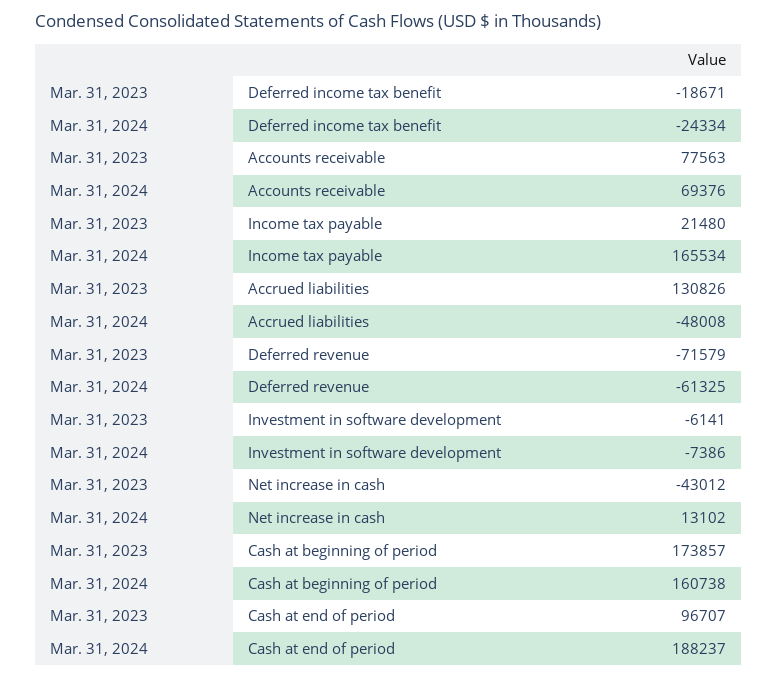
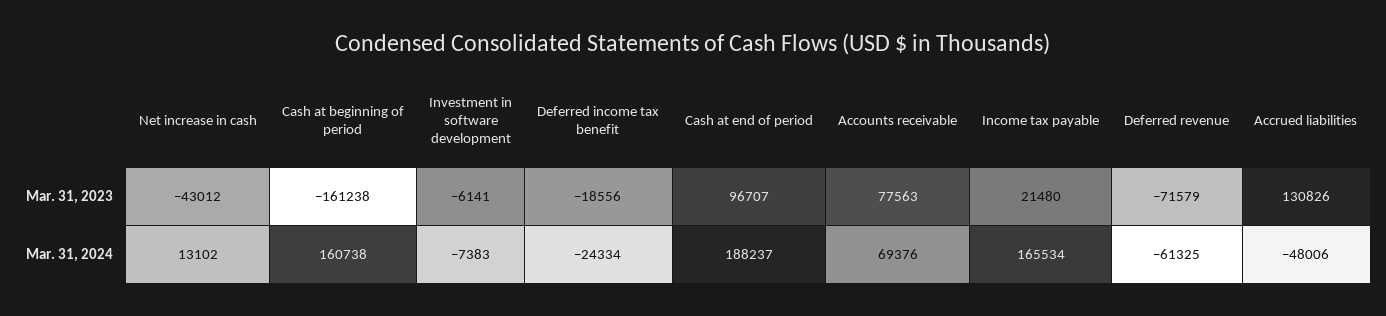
Mar. 31, 2023, Deferred income tax benefit: -18671 -> -18556
Mar. 31, 2024, Accrued liabilities: -48008 -> -48006
Mar. 31, 2024, Investment in software development: -7386 -> -7383
Mar. 31, 2023, Cash at beginning of period: 173857 -> -161238

